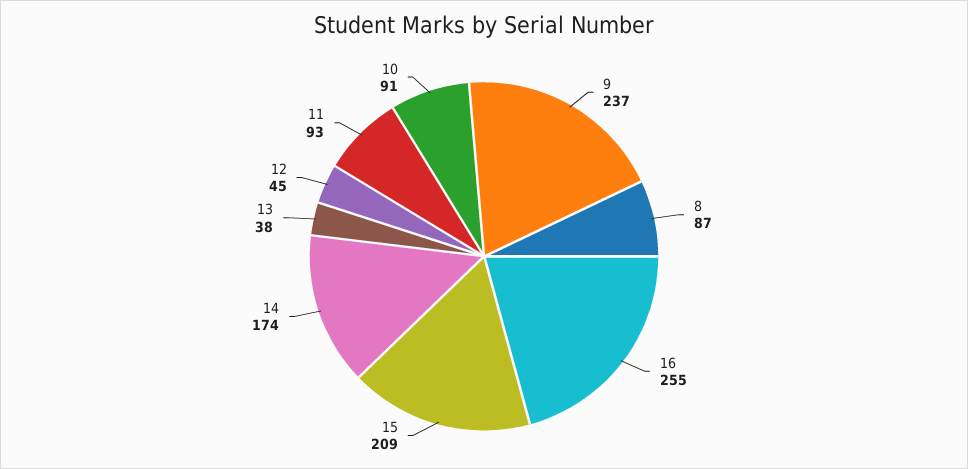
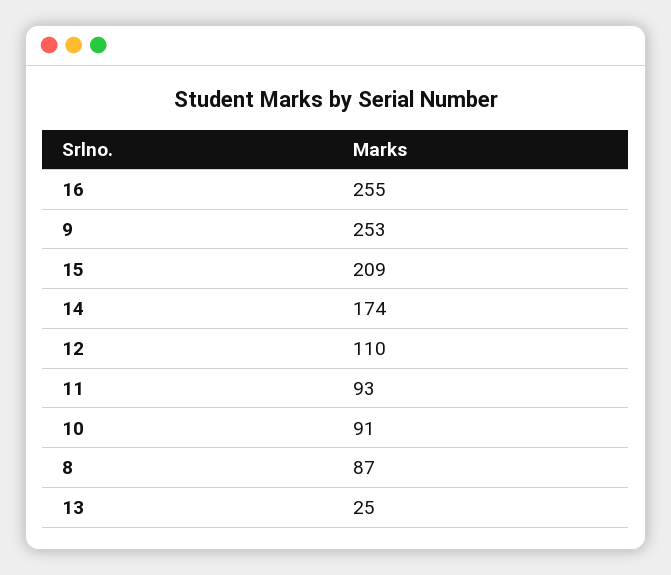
9: 237 -> 253
13: 38 -> 25
12: 45 -> 110

